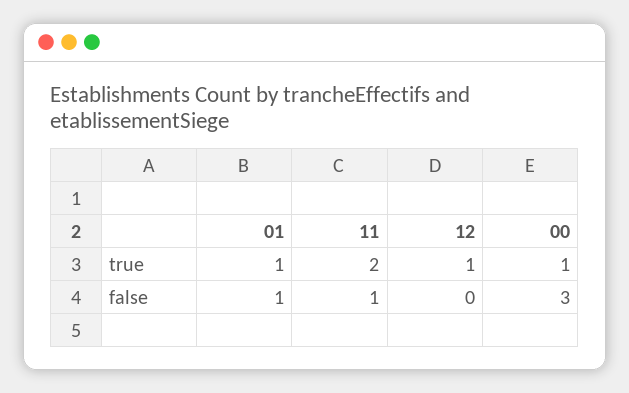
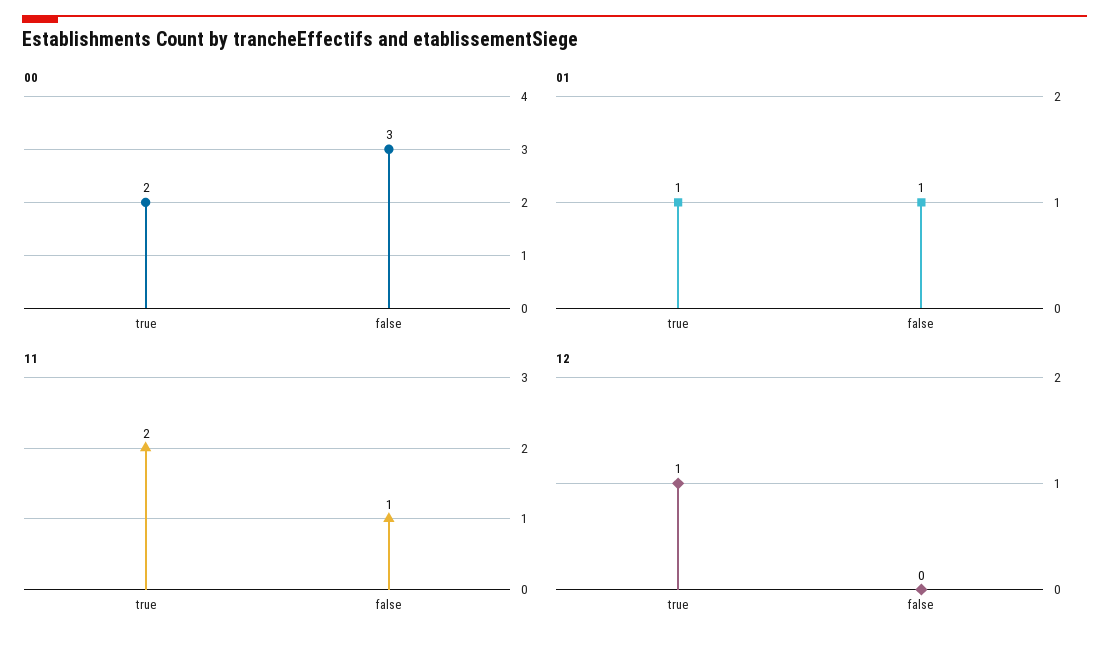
00, true: 1 -> 2

